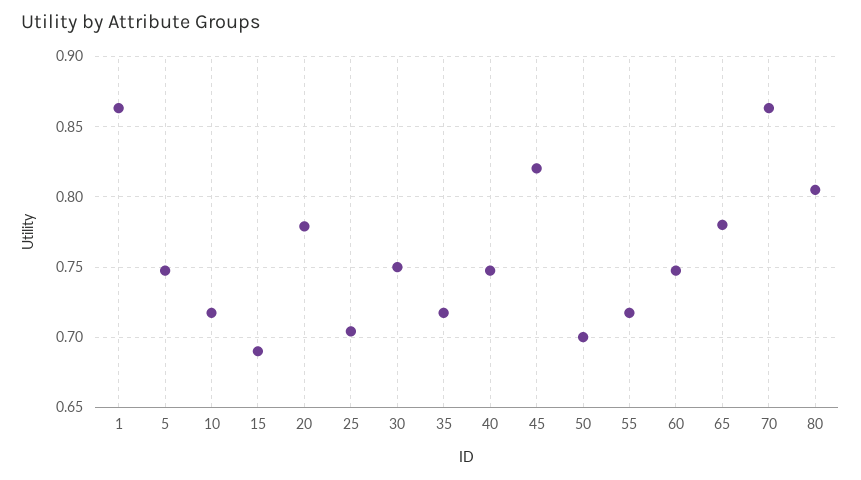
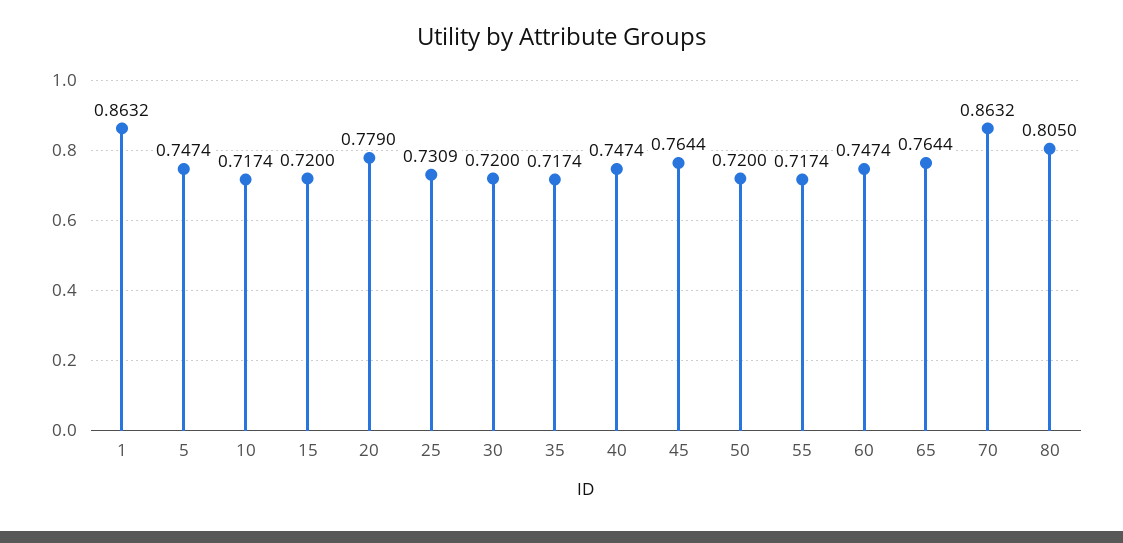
15: 0.69 -> 0.72
25: 0.705 -> 0.7309
30: 0.75 -> 0.72
45: 0.82 -> 0.7644
50: 0.7 -> 0.72
65: 0.78 -> 0.7644

